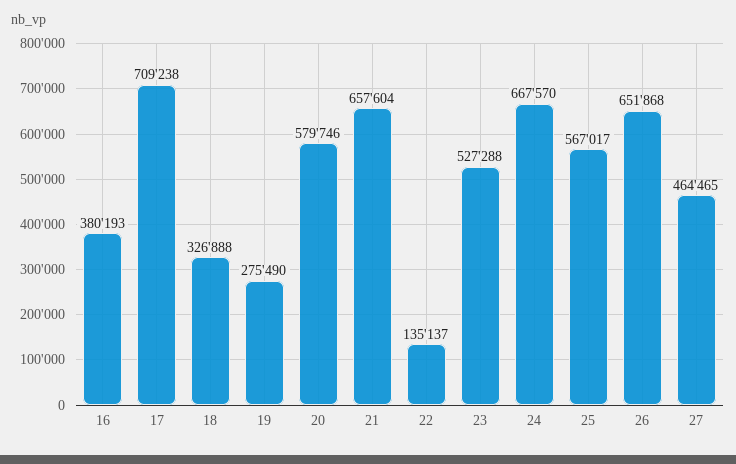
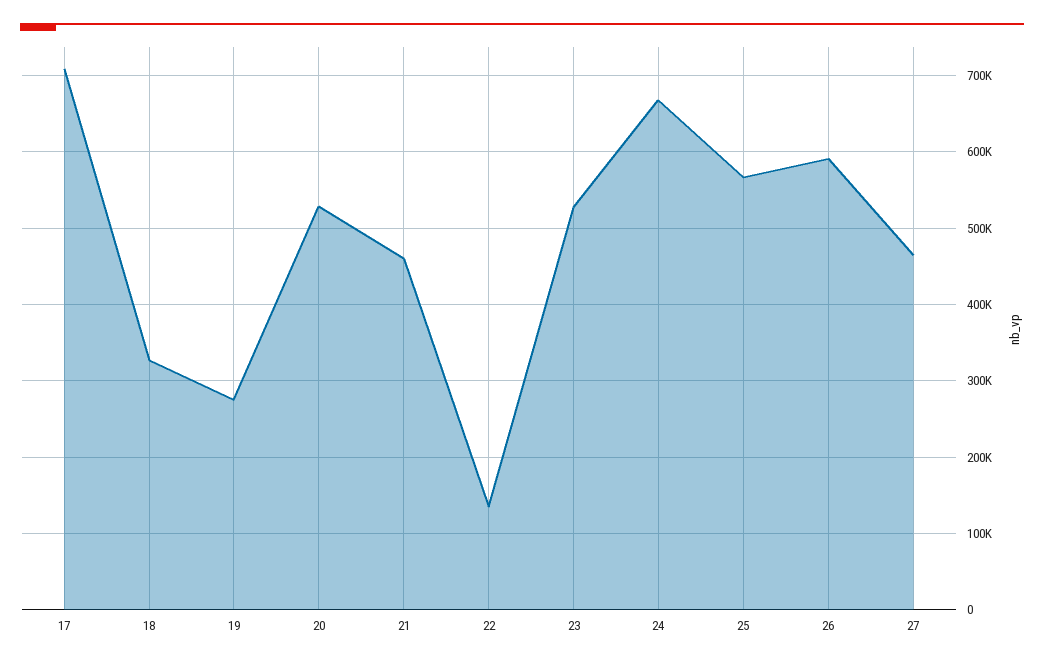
16: 380193 -> none
20: 579746 -> 530000
21: 657604 -> 460000
26: 651868 -> 590000

